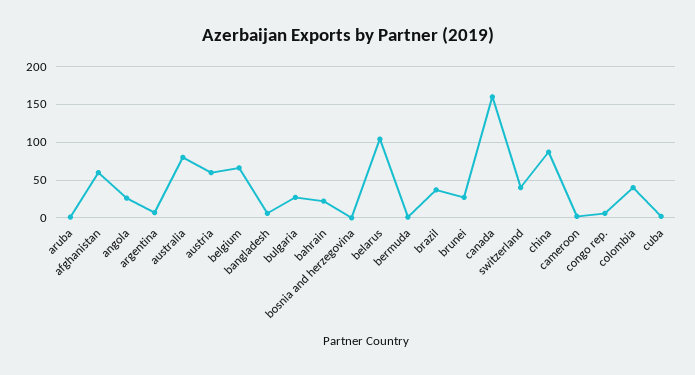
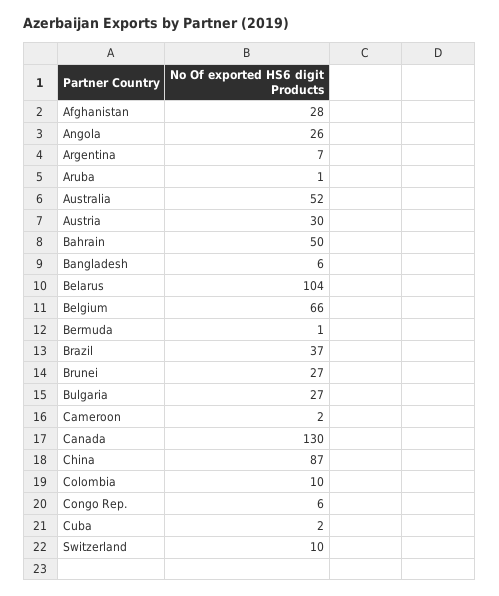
afghanistan: 60 -> 28
australia: 80 -> 52
austria: 60 -> 30
bahrain: 20 -> 50
bosnia and herzegovina: 0 -> none
canada: 160 -> 130
switzerland: 40 -> 10
colombia: 40 -> 10

